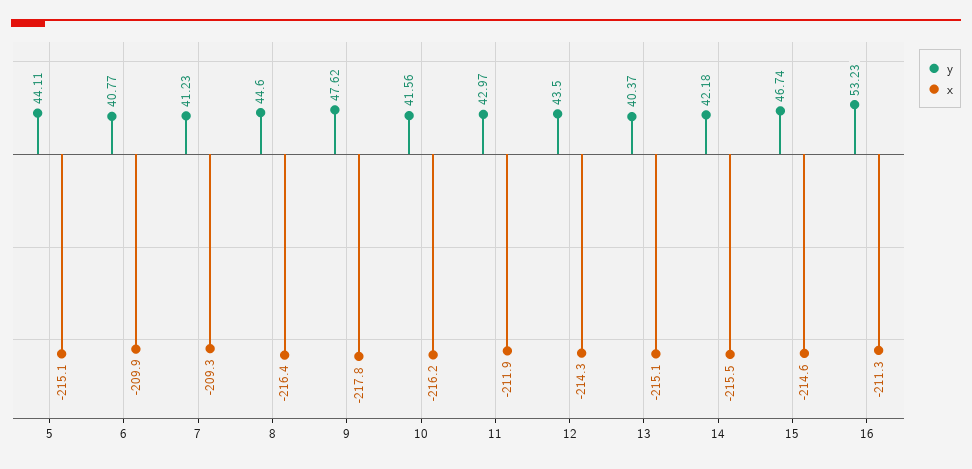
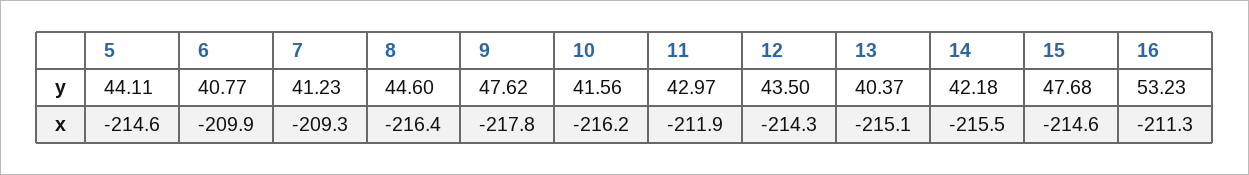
x, 5: -215.1 -> -214.6
y, 15: 46.74 -> 47.68

